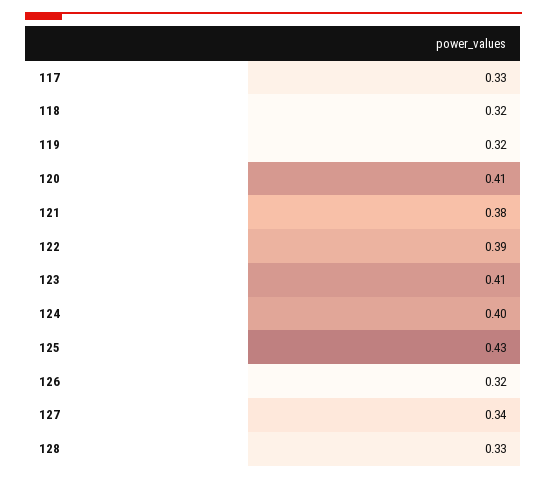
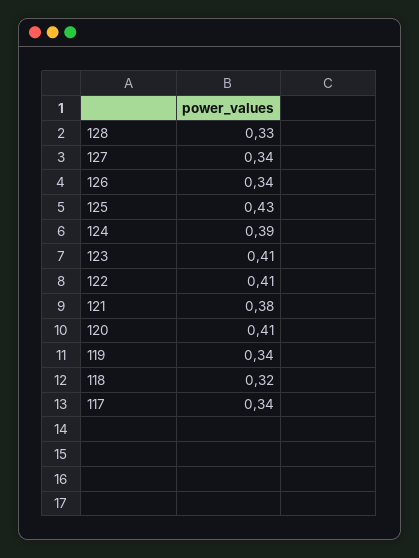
117: 0.33 -> 0.34
119: 0.32 -> 0.34
122: 0.39 -> 0.41
124: 0.4 -> 0.39
126: 0.32 -> 0.34

